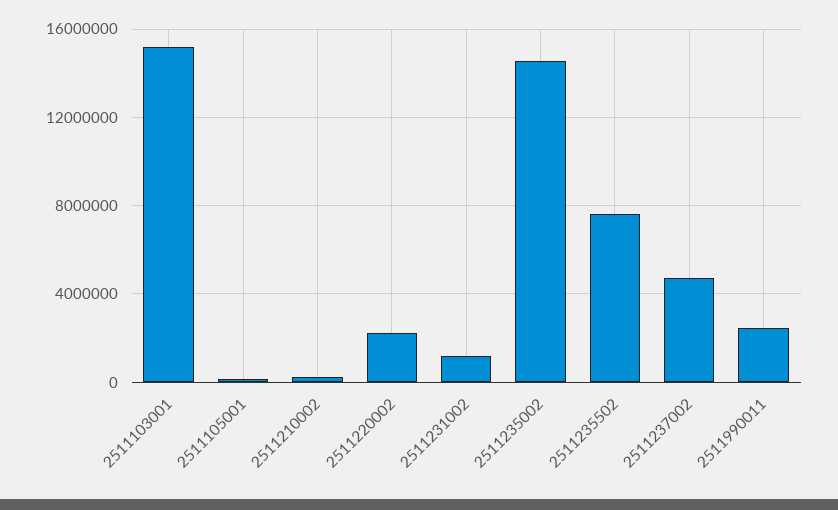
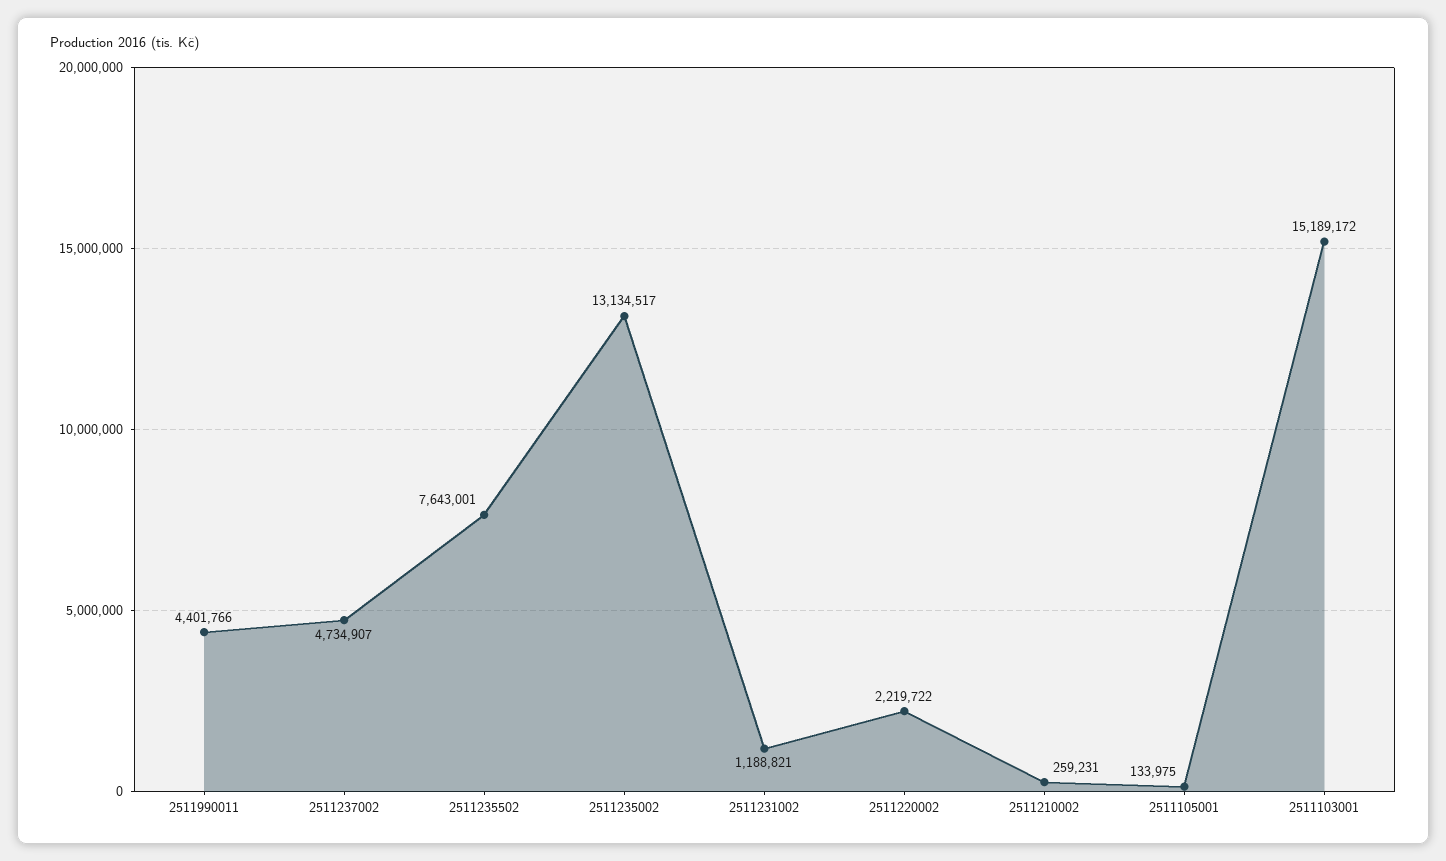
2511235002: 14500000 -> 13134517
2511990011: 2500000 -> 4401766

